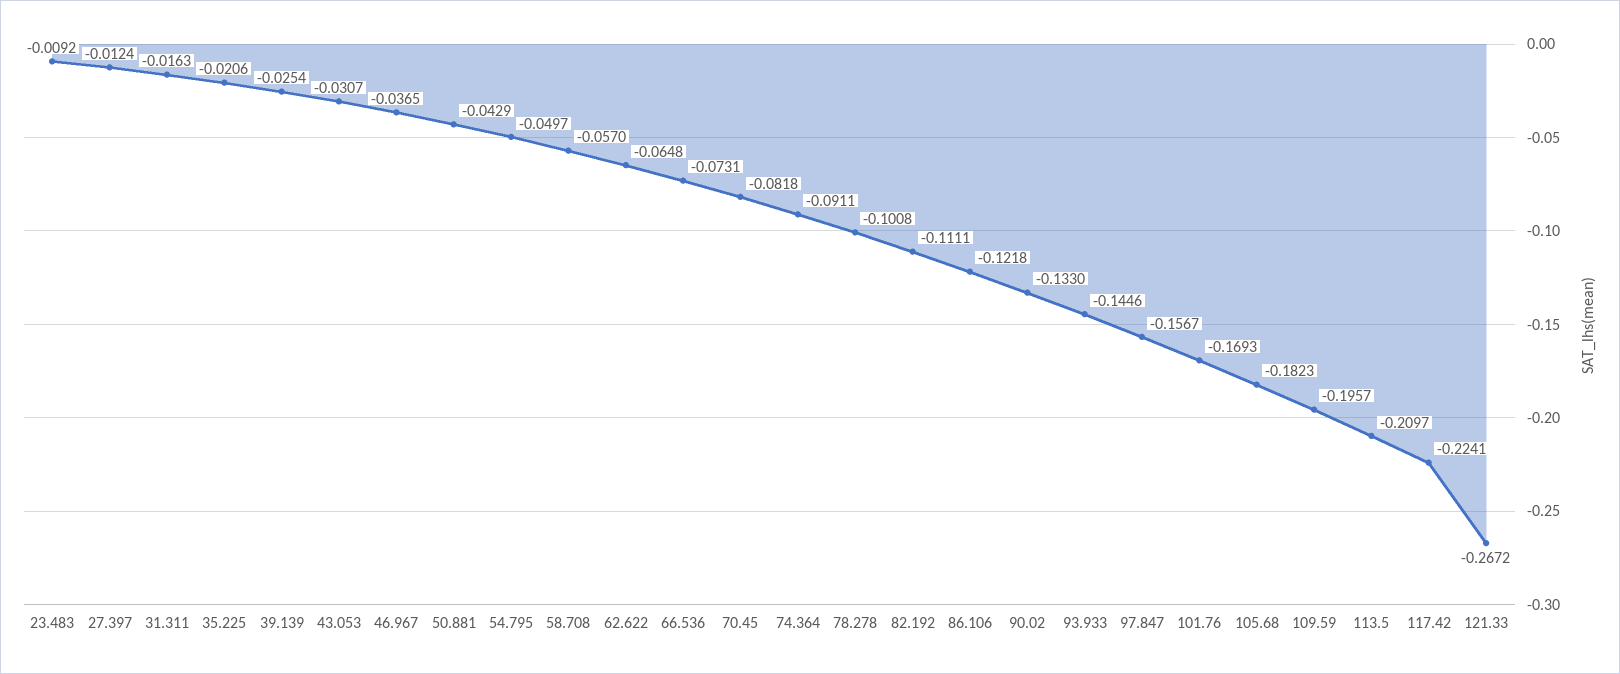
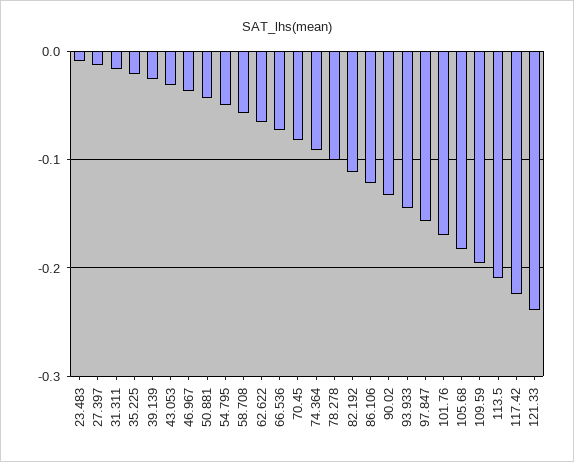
121.33: -0.2672 -> -0.24

